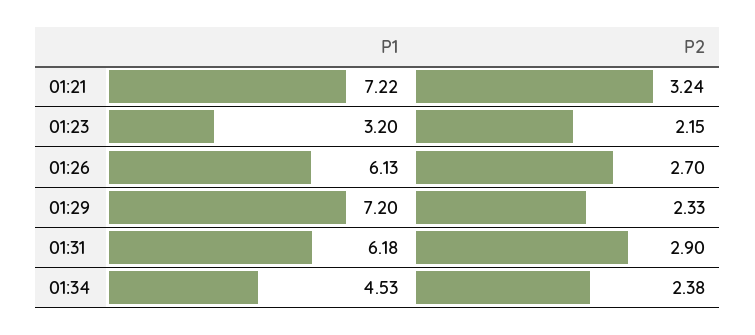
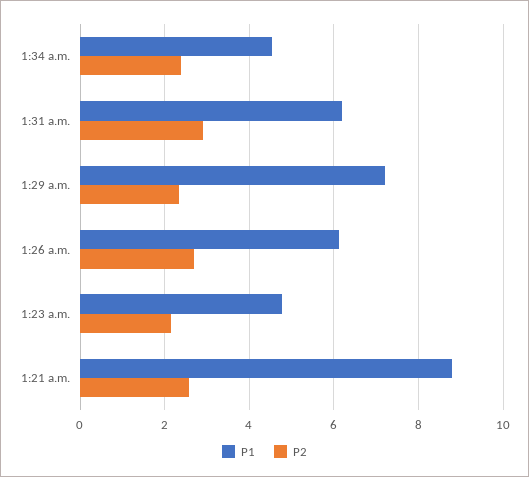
P1, 01:21: 7.22 -> 8.8
P2, 01:21: 3.24 -> 2.6
P1, 01:23: 3.2 -> 4.8

